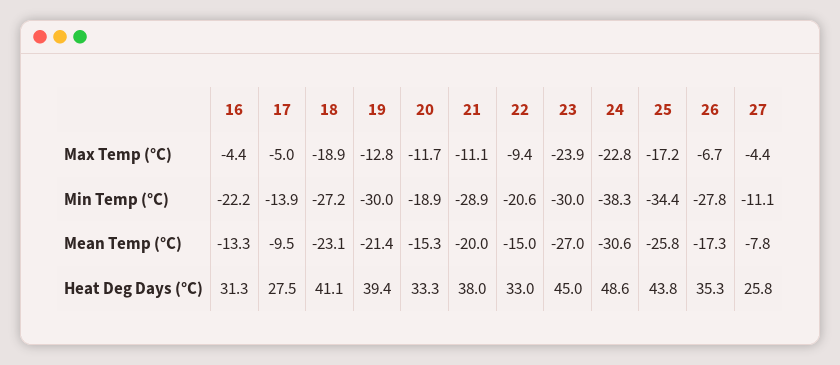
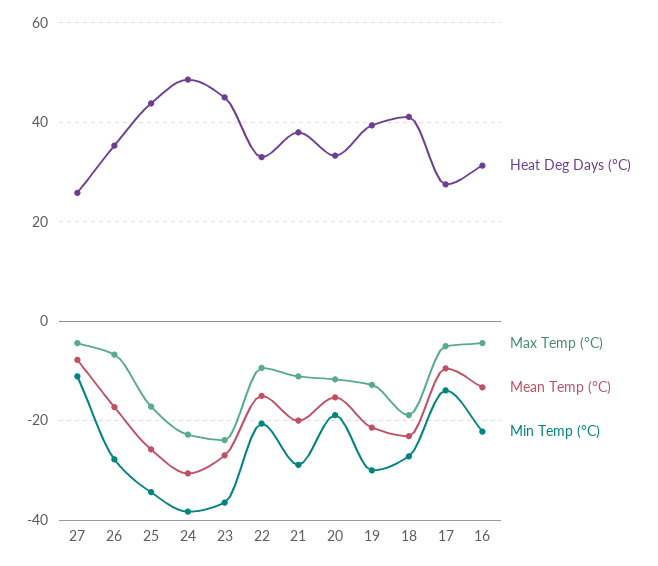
Min Temp (°C), 23: -30 -> -36

